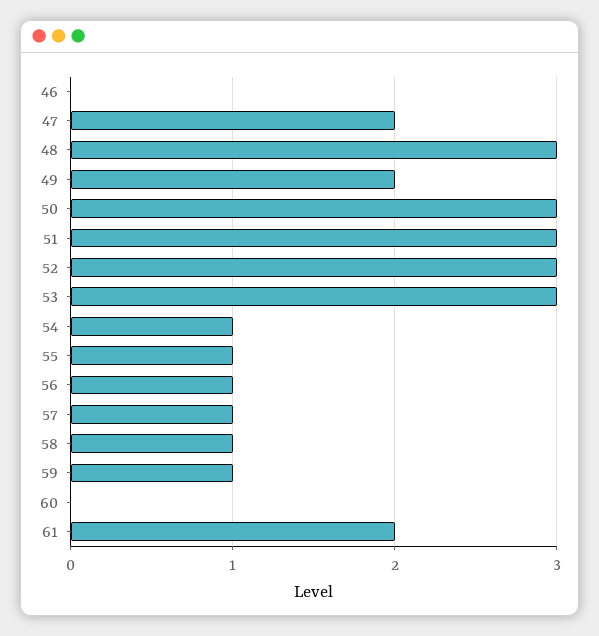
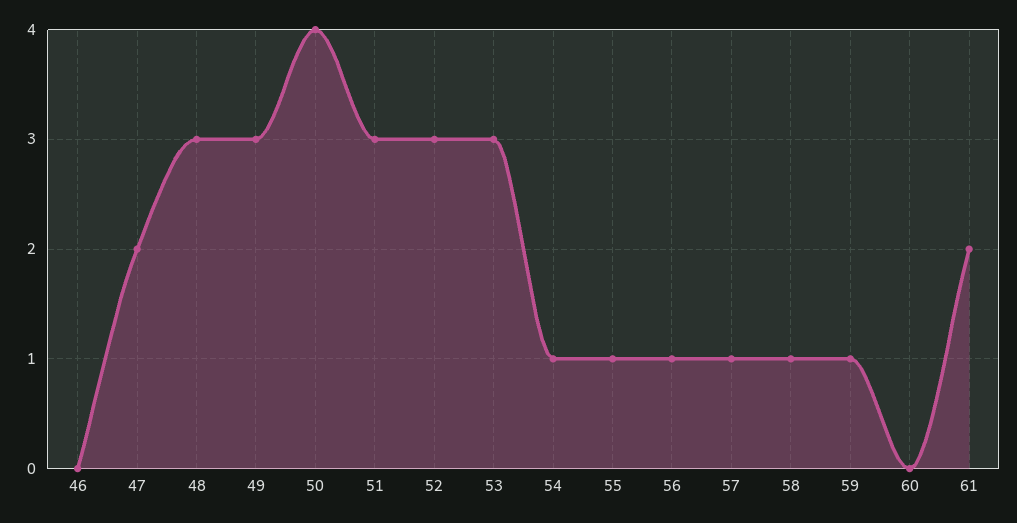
49: 2 -> 3
50: 3 -> 4

